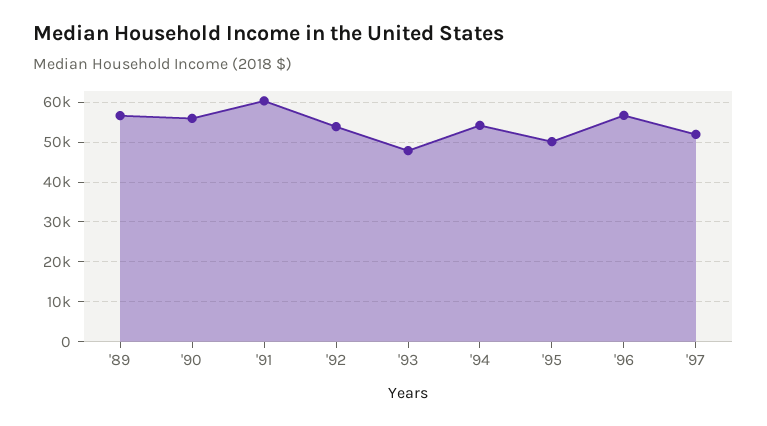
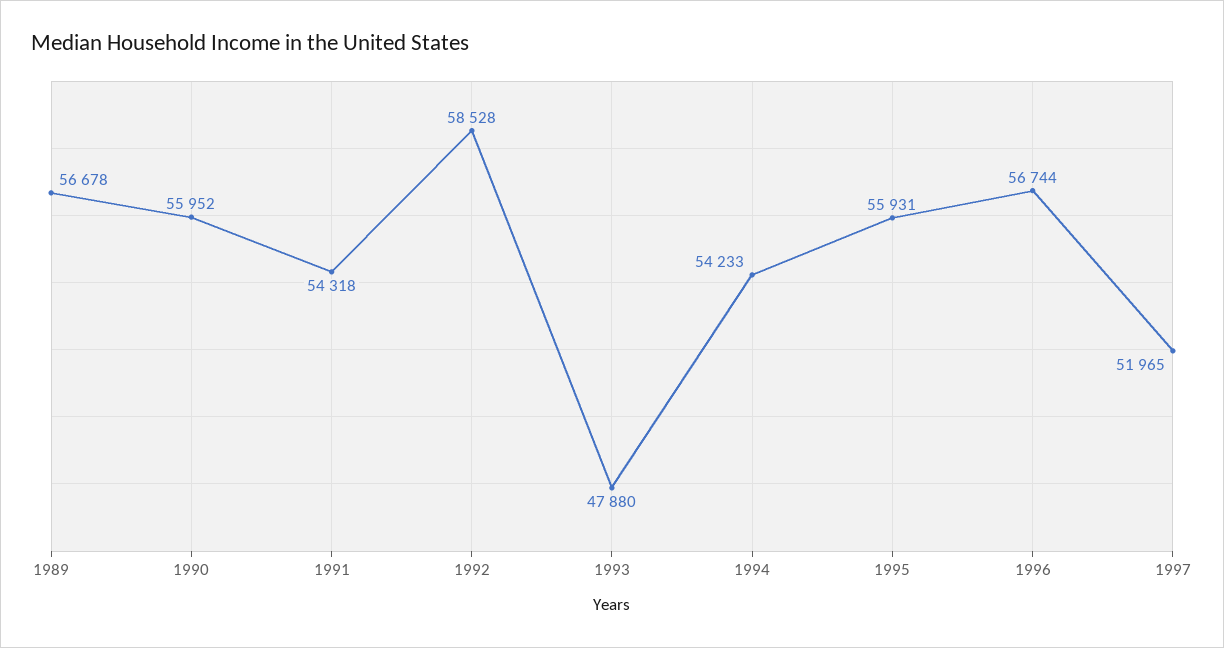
'91: 60000 -> 54318
'92: 54000 -> 58528
'95: 50000 -> 55931

